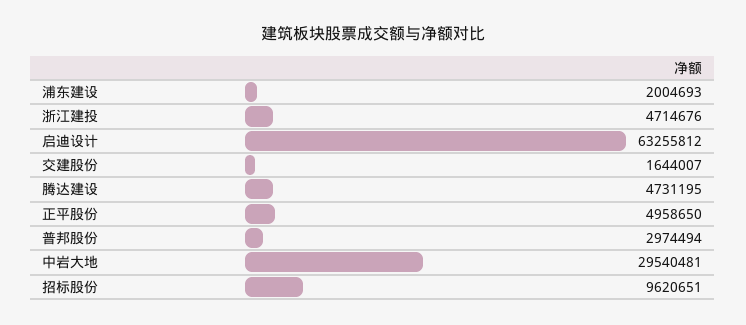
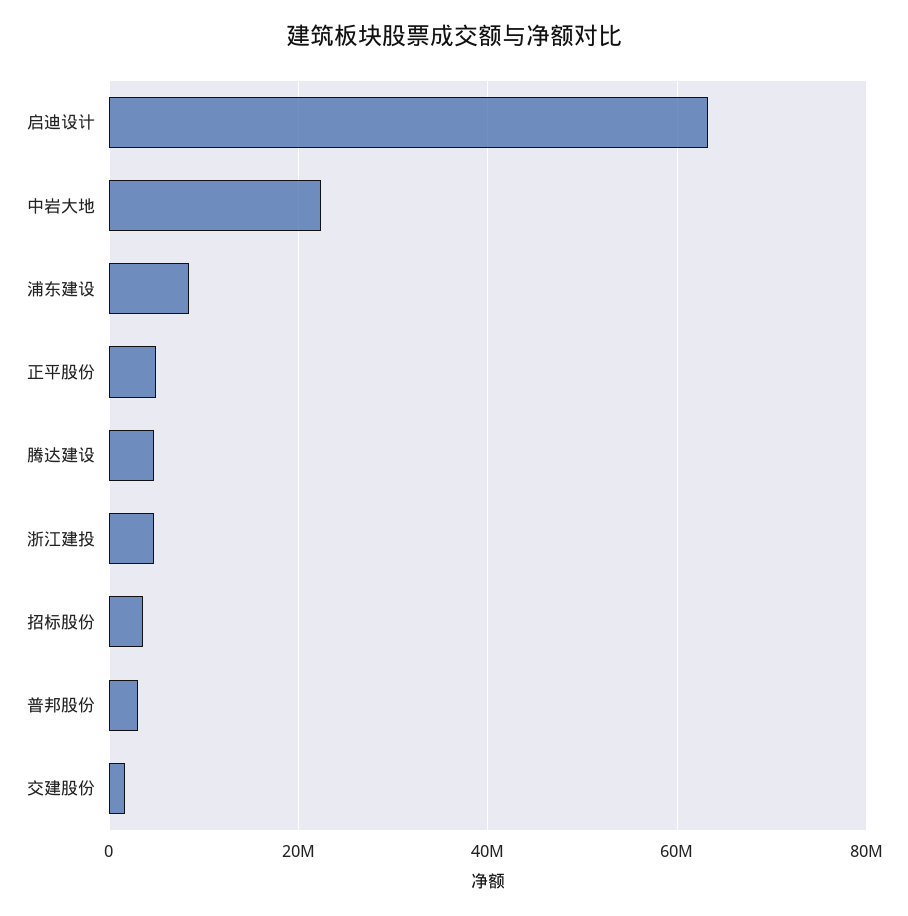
浦东建设: 2004693 -> 8000000
中岩大地: 29540481 -> 22000000
招标股份: 9620651 -> 4000000

